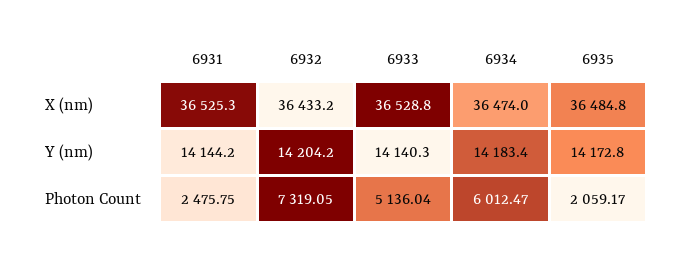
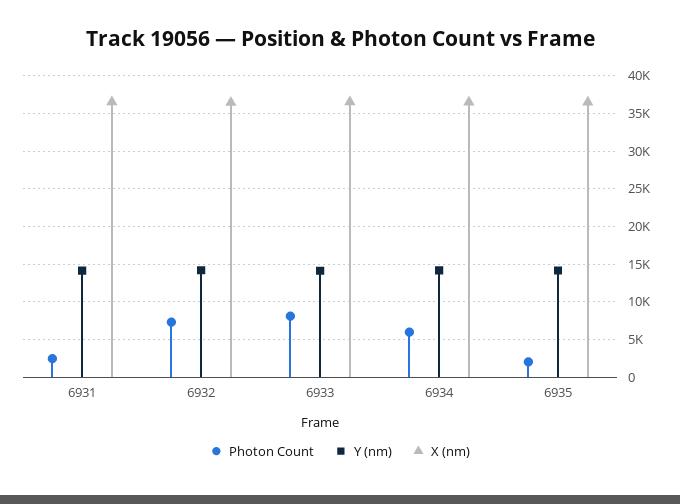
Photon Count, 6933: 5136.04 -> 8000

